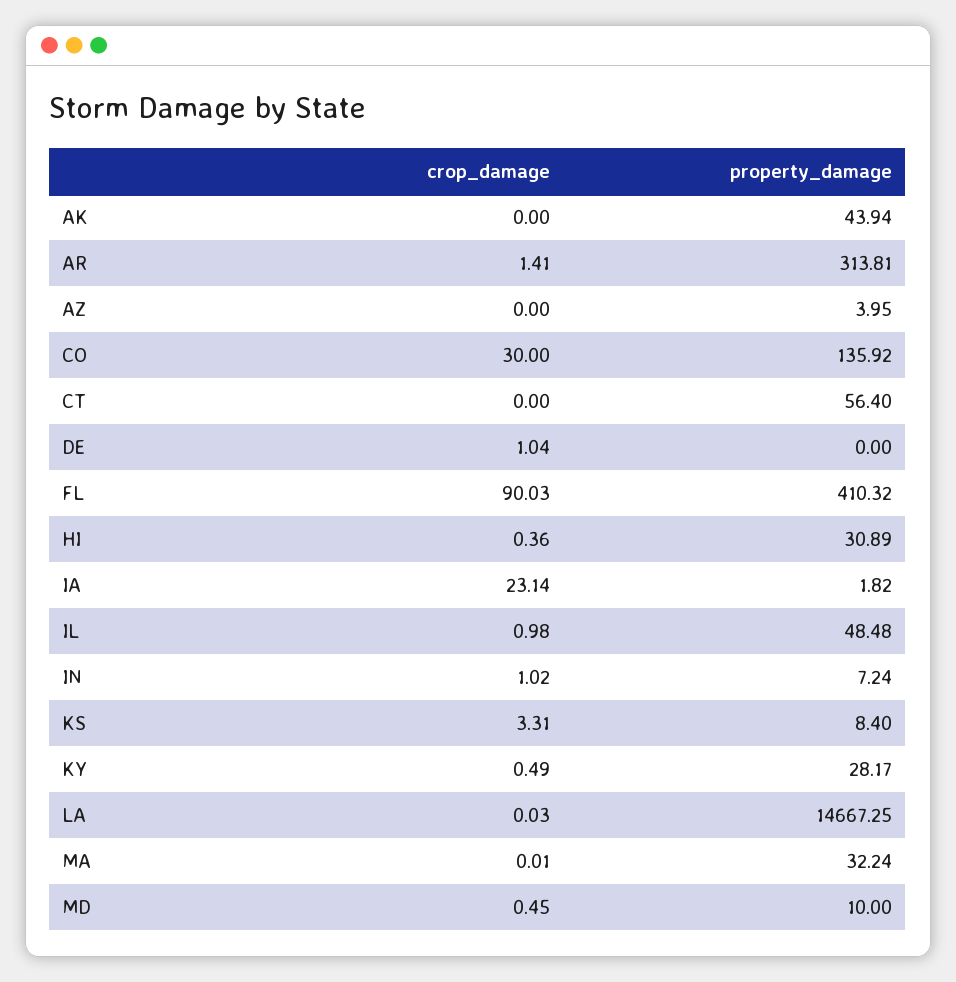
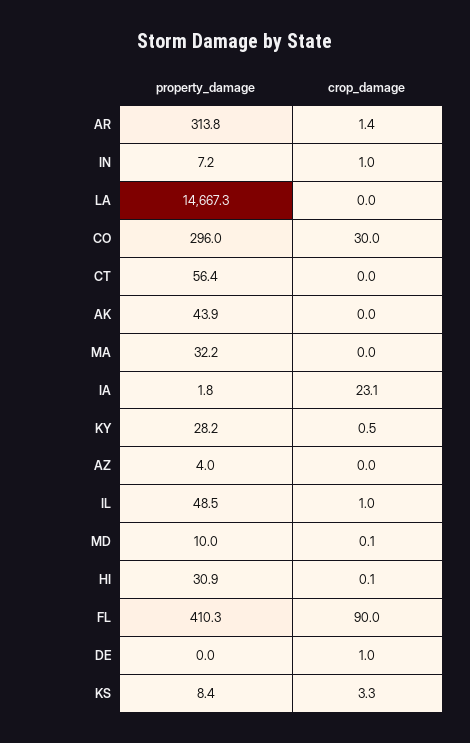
property_damage, CO: 135.92 -> 296
crop_damage, HI: 0.36 -> 0.1
crop_damage, MD: 0.45 -> 0.1

